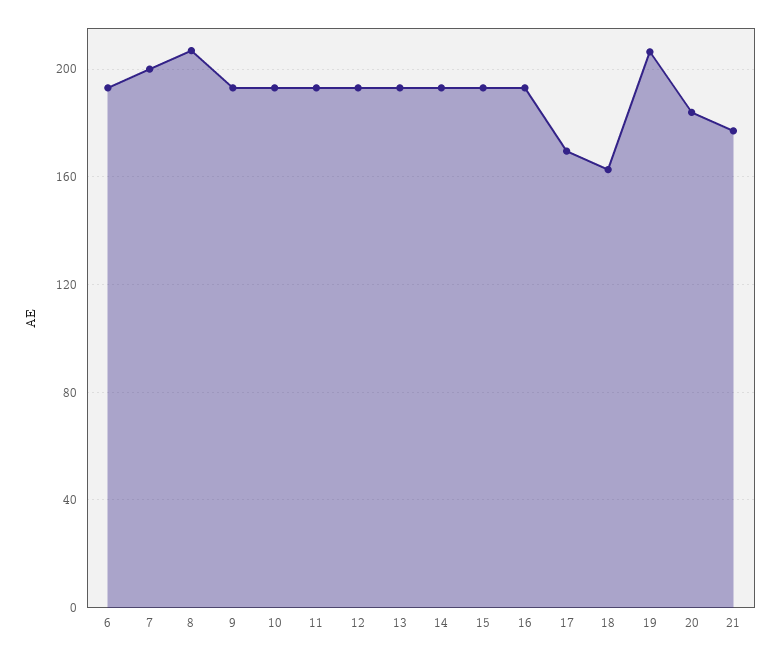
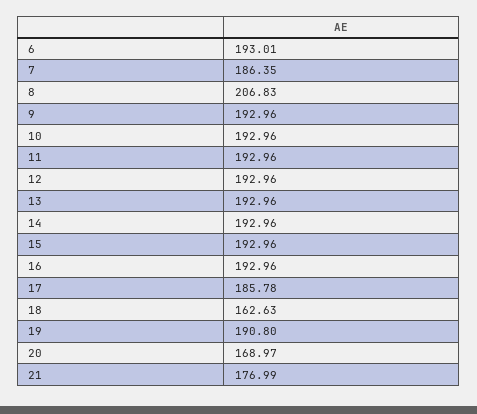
7: 200 -> 186.35
17: 170 -> 185.78
19: 205 -> 190.8
20: 185 -> 168.97

